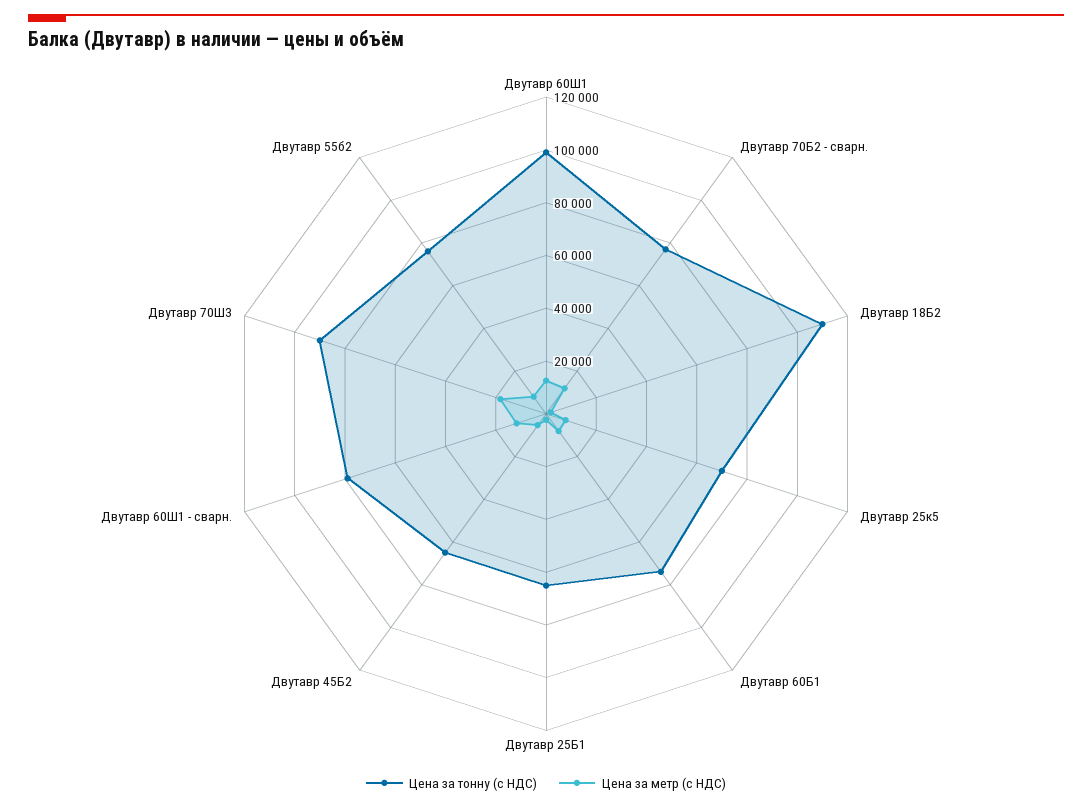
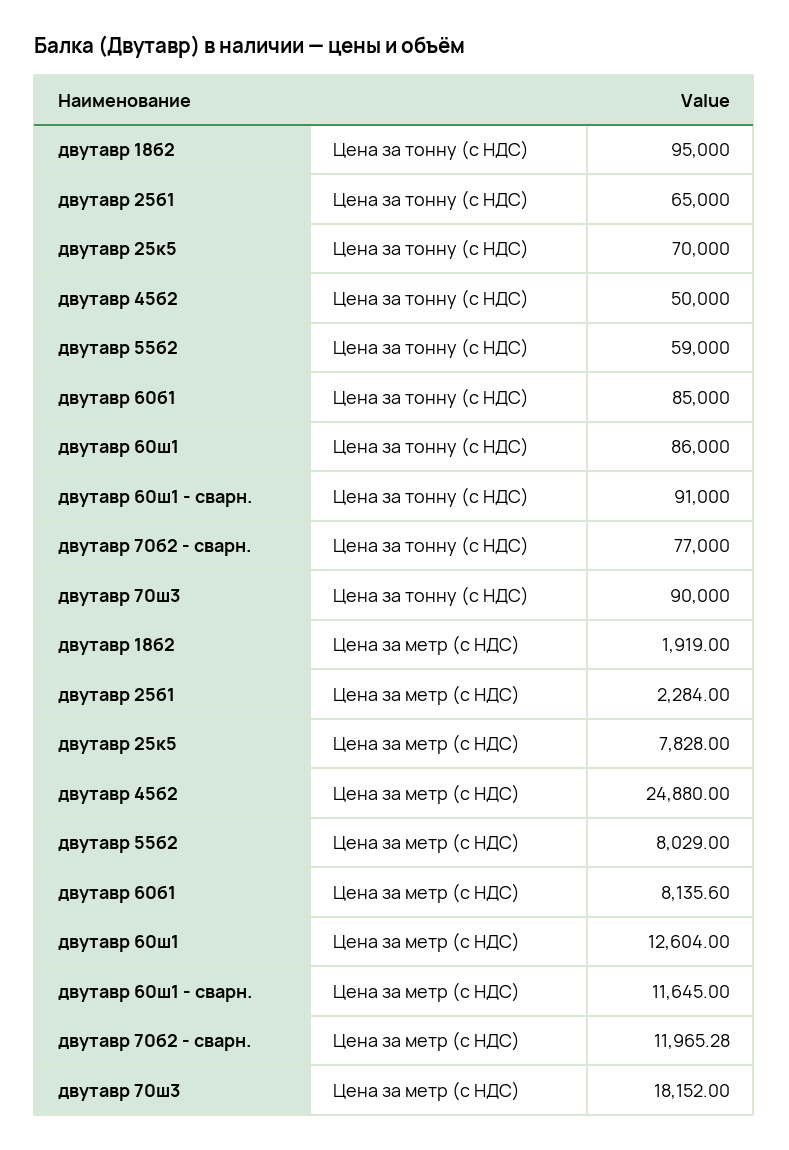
Цена за тонну (с НДС), Двутавр 60Ш1: 100000 -> 86000
Цена за тонну (с НДС), Двутавр 18Б2: 110000 -> 95000
Цена за тонну (с НДС), Двутавр 60Б1: 75000 -> 85000
Цена за тонну (с НДС), Двутавр 45Б2: 65000 -> 50000
Цена за метр (с НДС), Двутавр 45Б2: 5000 -> 24880
Цена за тонну (с НДС), Двутавр 60Ш1 - сварн.: 80000 -> 91000
Цена за тонну (с НДС), Двутавр 55б2: 75000 -> 59000

